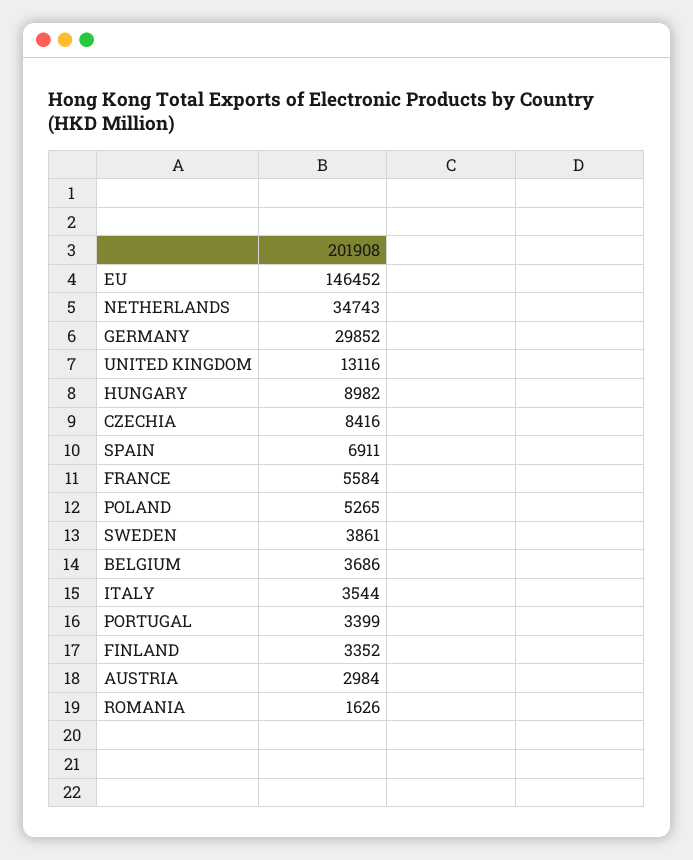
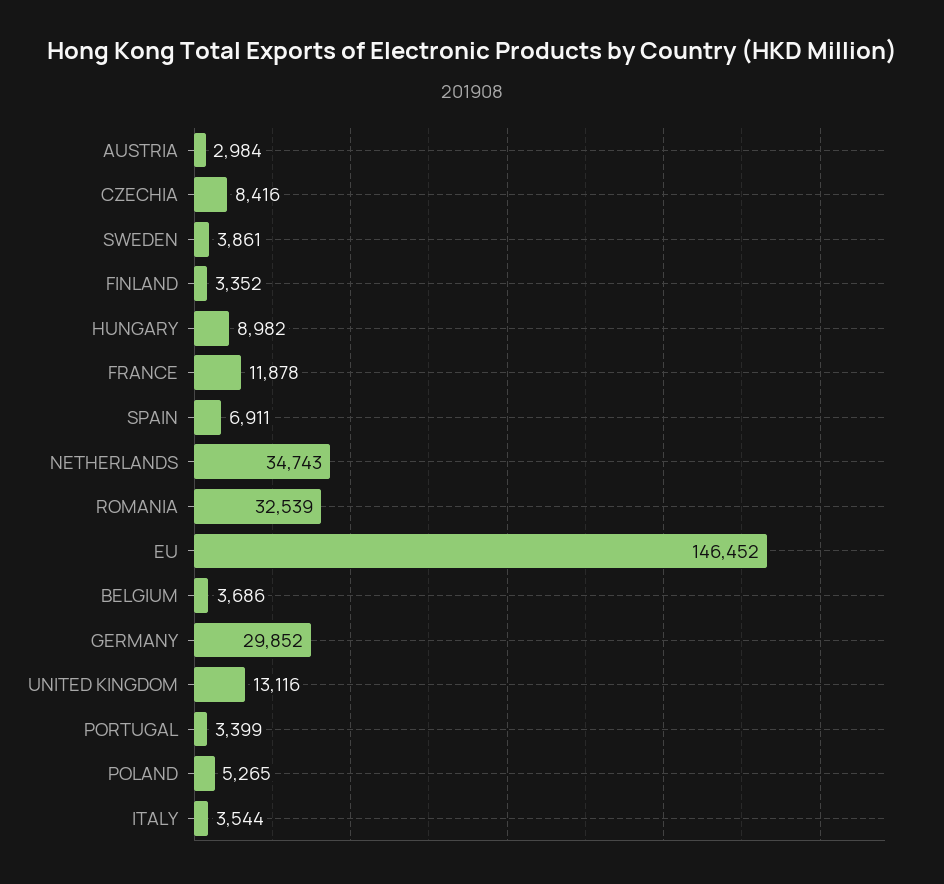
FRANCE: 5584 -> 11878
ROMANIA: 1626 -> 32539

